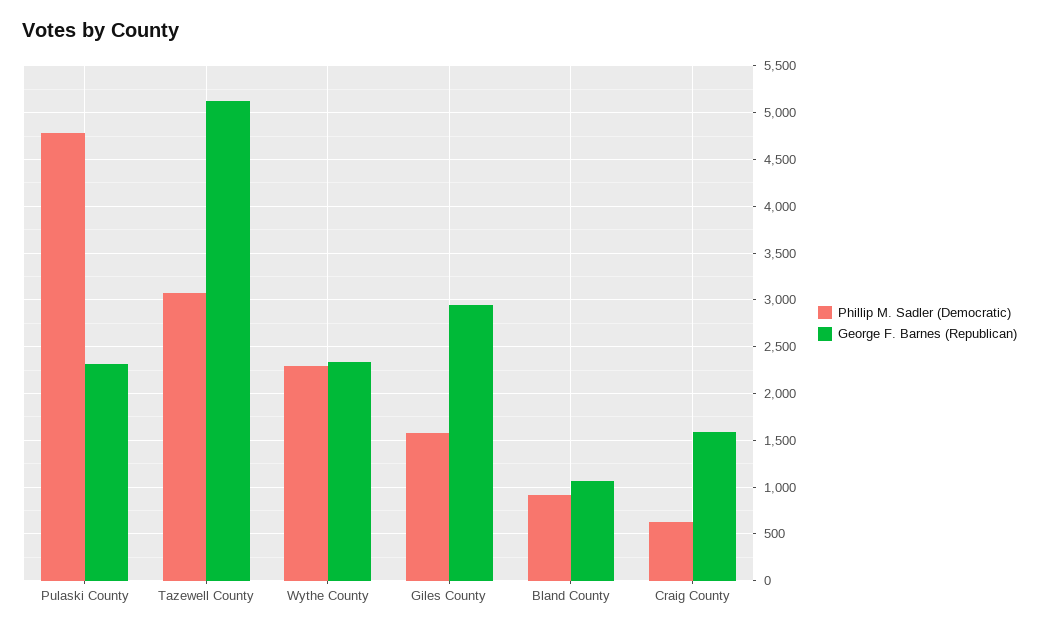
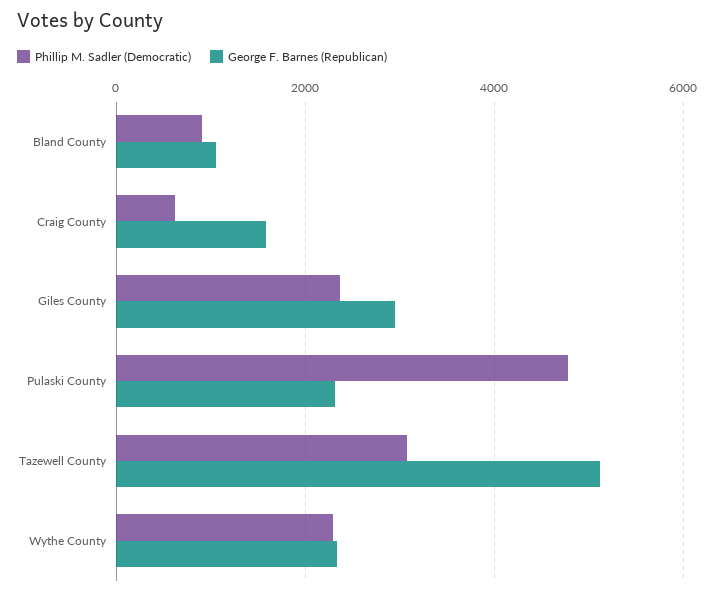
Phillip M. Sadler (Democratic), Giles County: 1600 -> 2400

